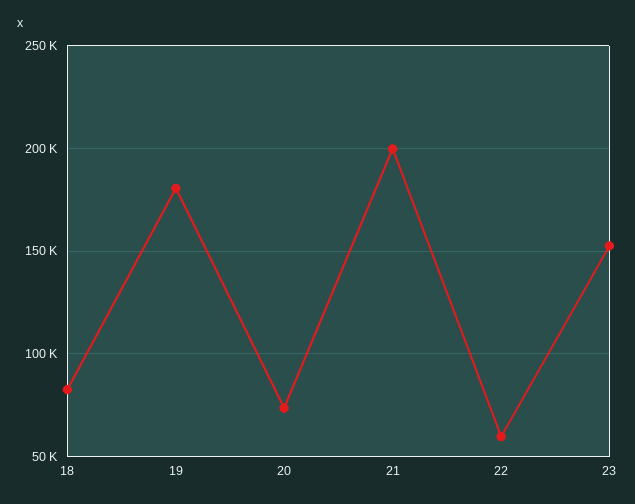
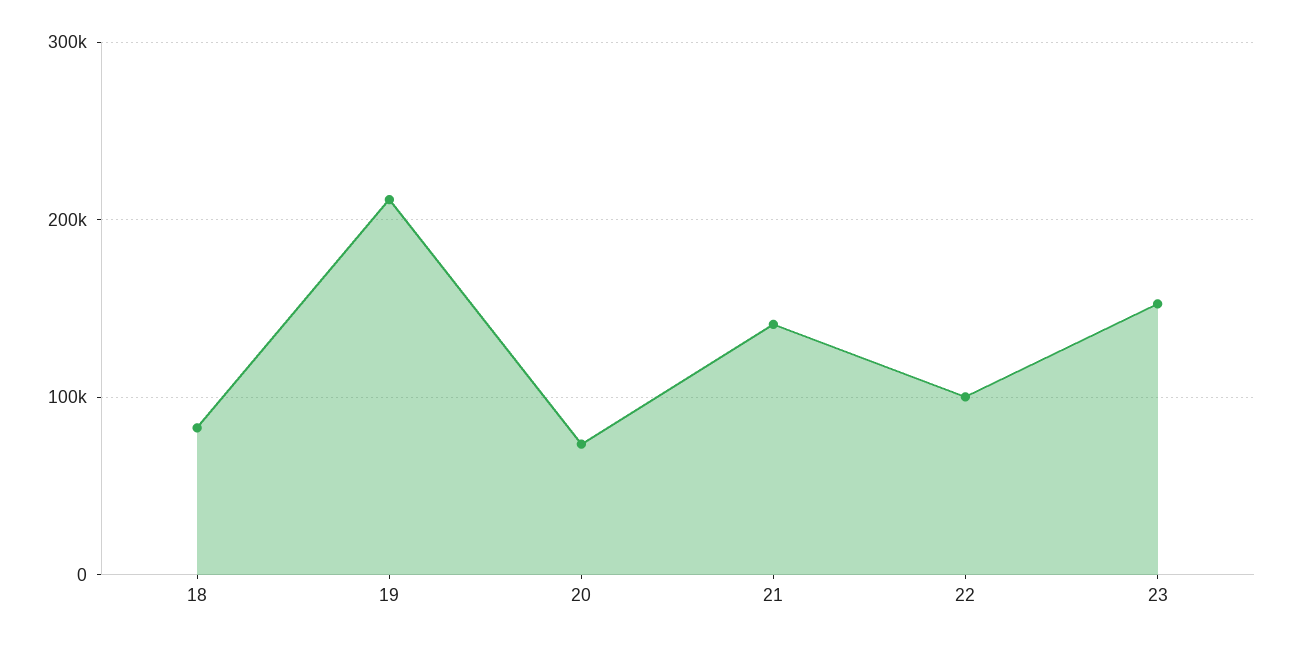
19: 180000 -> 210000
21: 200000 -> 140000
22: 60000 -> 100000

